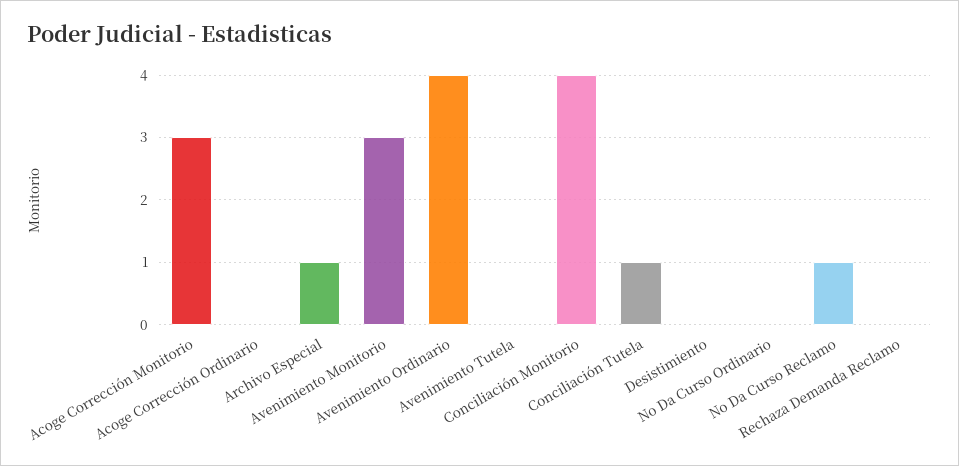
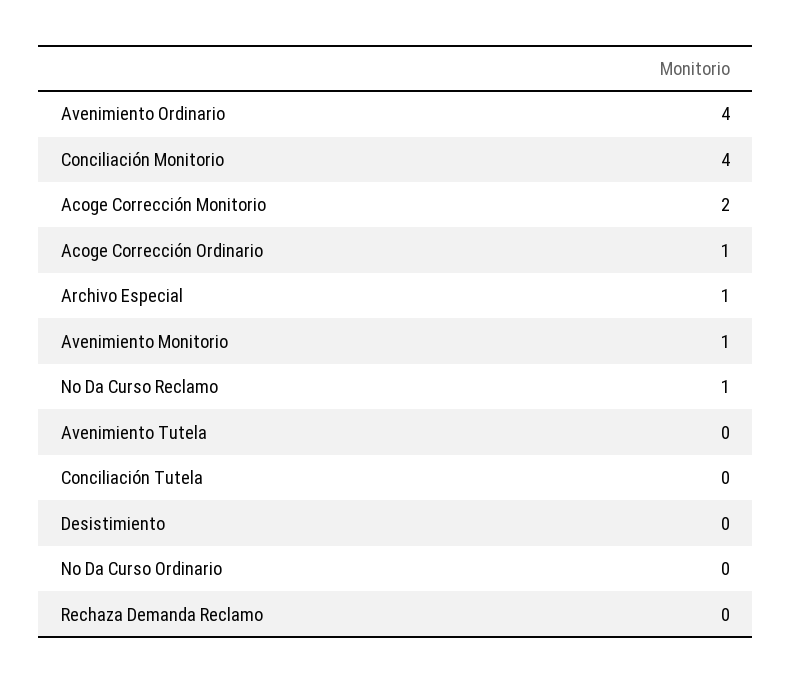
Acoge Corrección Monitorio: 3 -> 2
Acoge Corrección Ordinario: 0 -> 1
Avenimiento Monitorio: 3 -> 1
Conciliación Tutela: 1 -> 0

